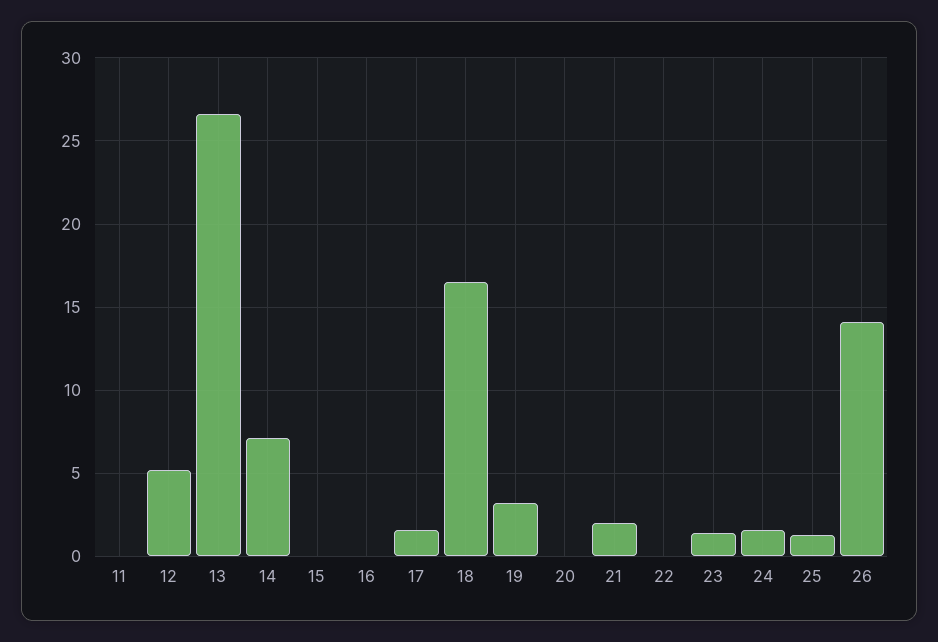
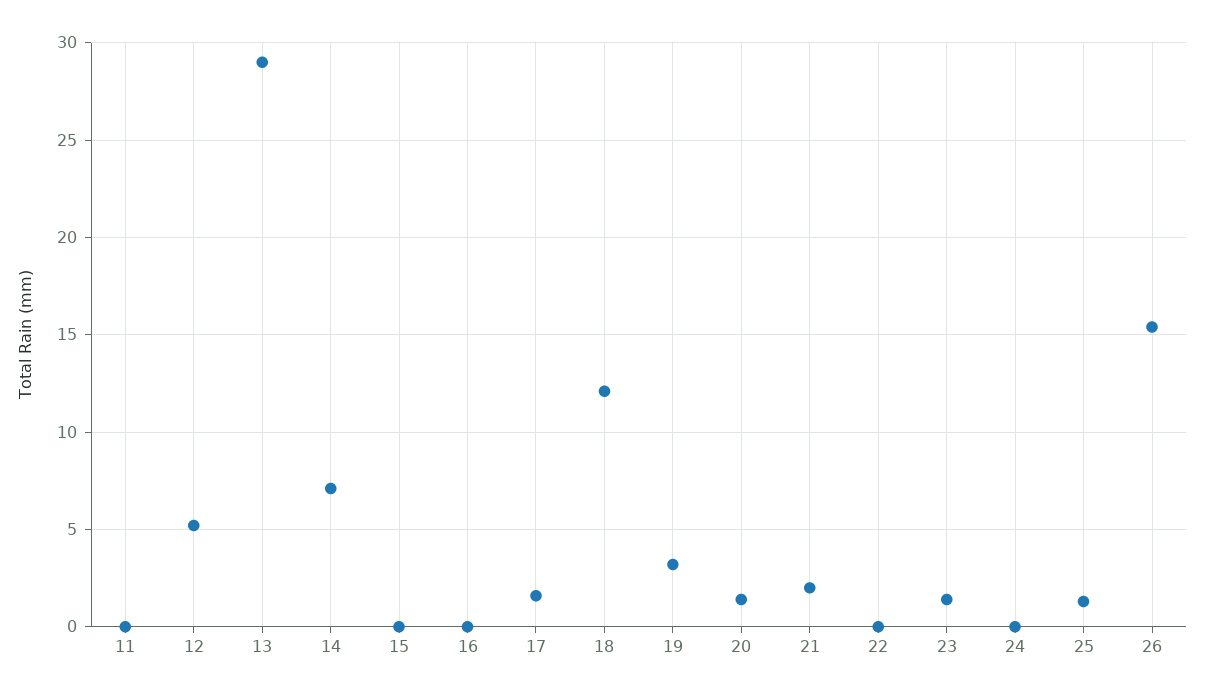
13: 26.5 -> 29
18: 16.5 -> 12
20: 0 -> 1.5
24: 1.5 -> 0
26: 14 -> 15.5

